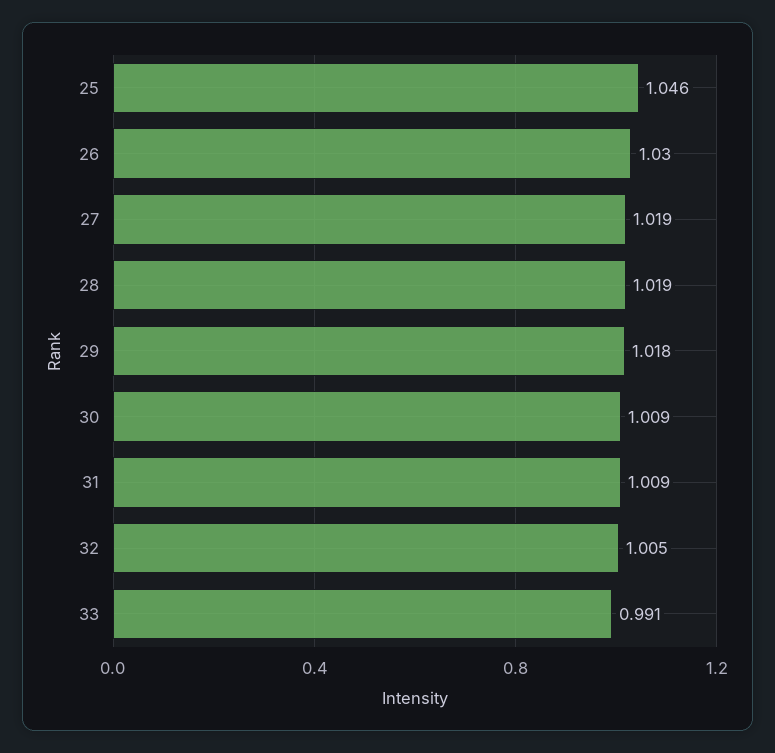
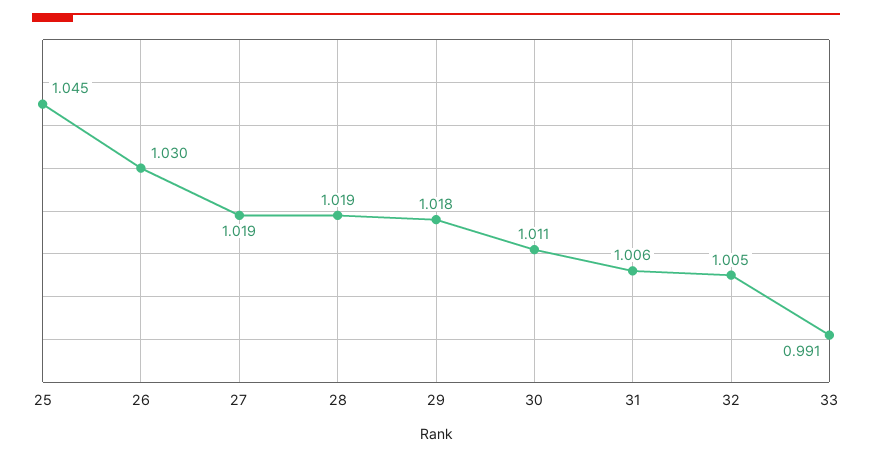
25: 1.046 -> 1.045
30: 1.009 -> 1.011
31: 1.009 -> 1.006

